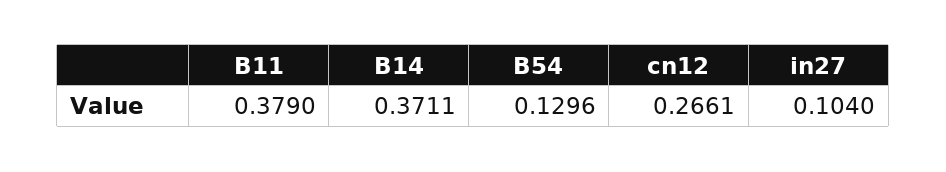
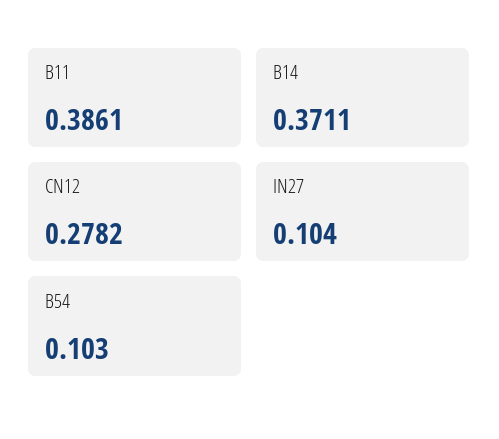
B11: 0.379 -> 0.3861
B54: 0.1296 -> 0.103
cn12: 0.2661 -> 0.2782

